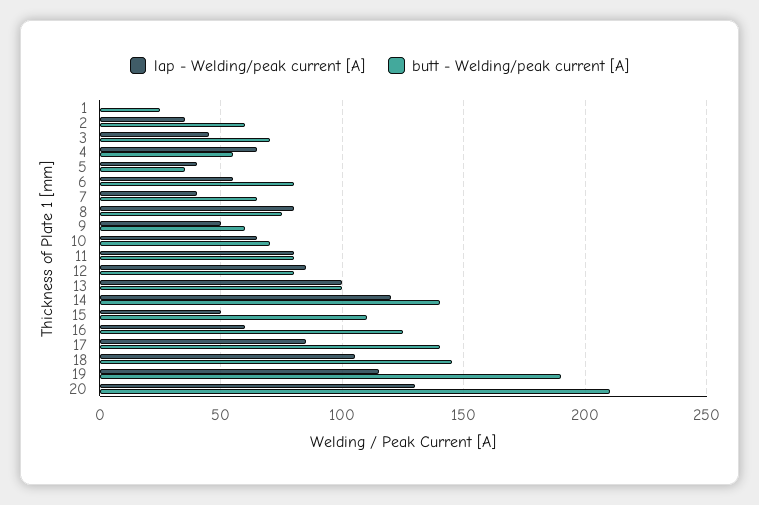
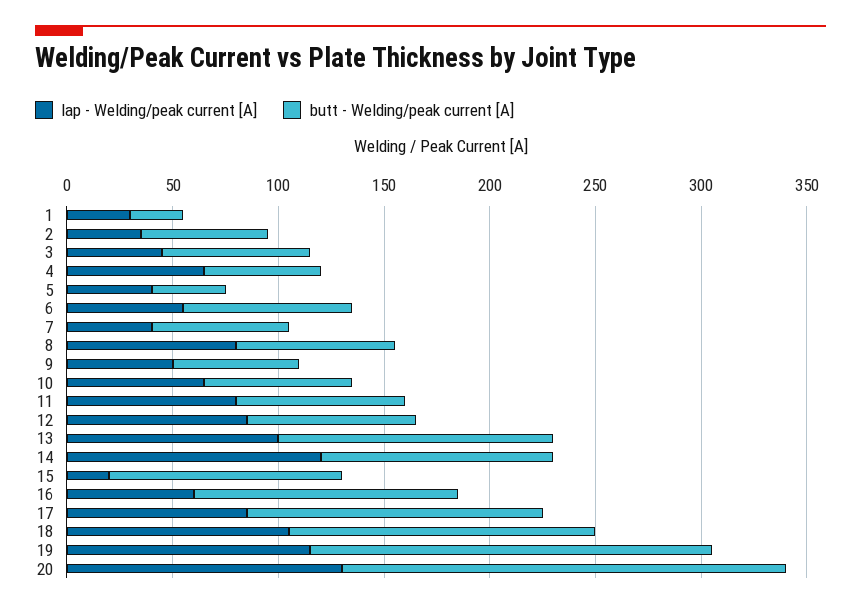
lap - Welding/peak current [A], 1: 0 -> 30
butt - Welding/peak current [A], 13: 100 -> 130
butt - Welding/peak current [A], 14: 140 -> 110
lap - Welding/peak current [A], 15: 50 -> 20

